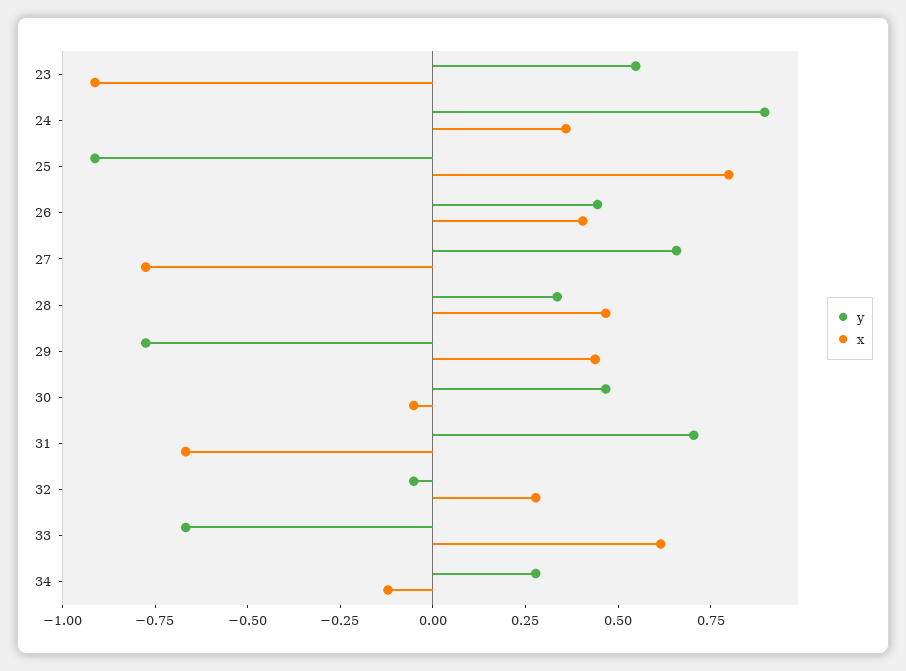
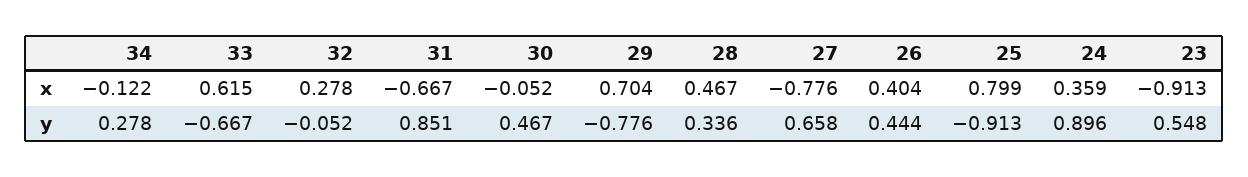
x, 29: 0.45 -> 0.704
y, 31: 0.7 -> 0.851

